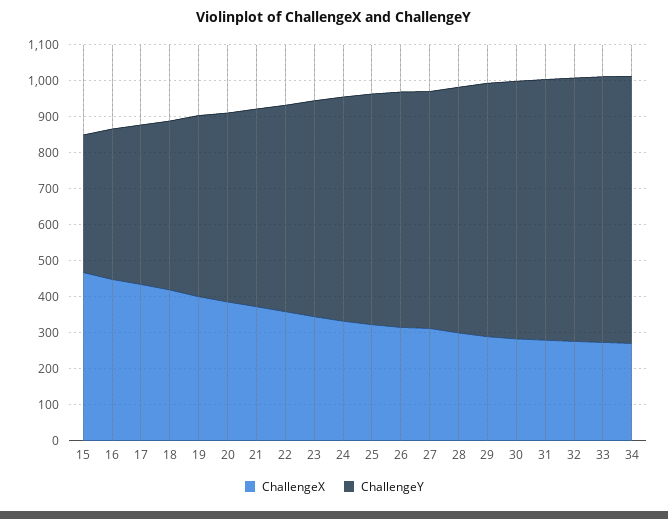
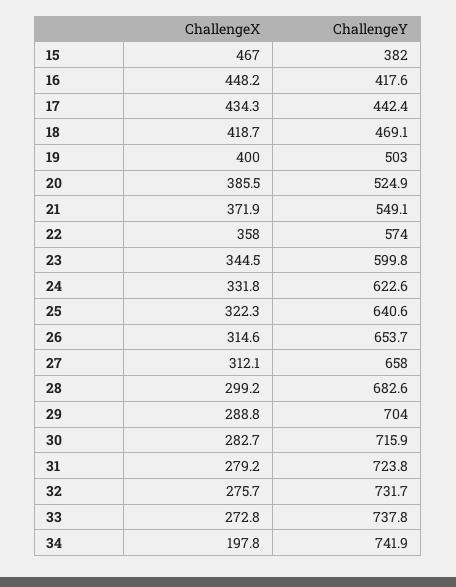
ChallengeX, 34: 275 -> 197.8

